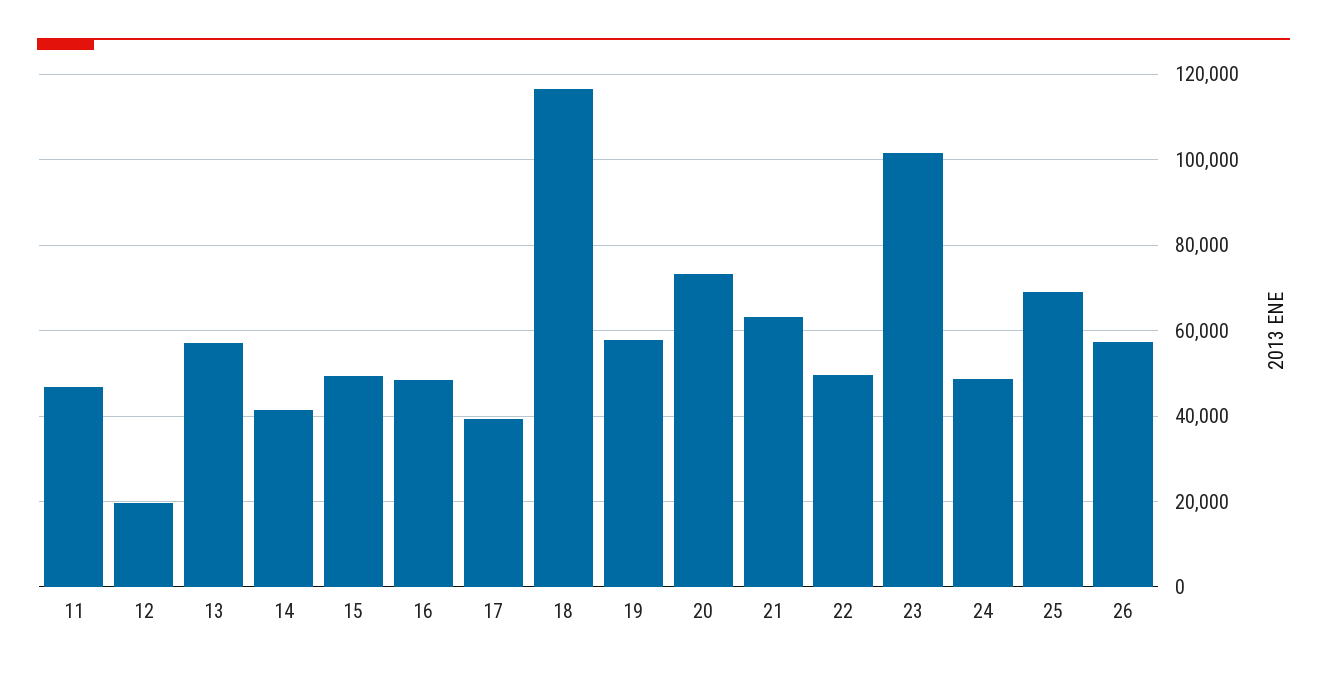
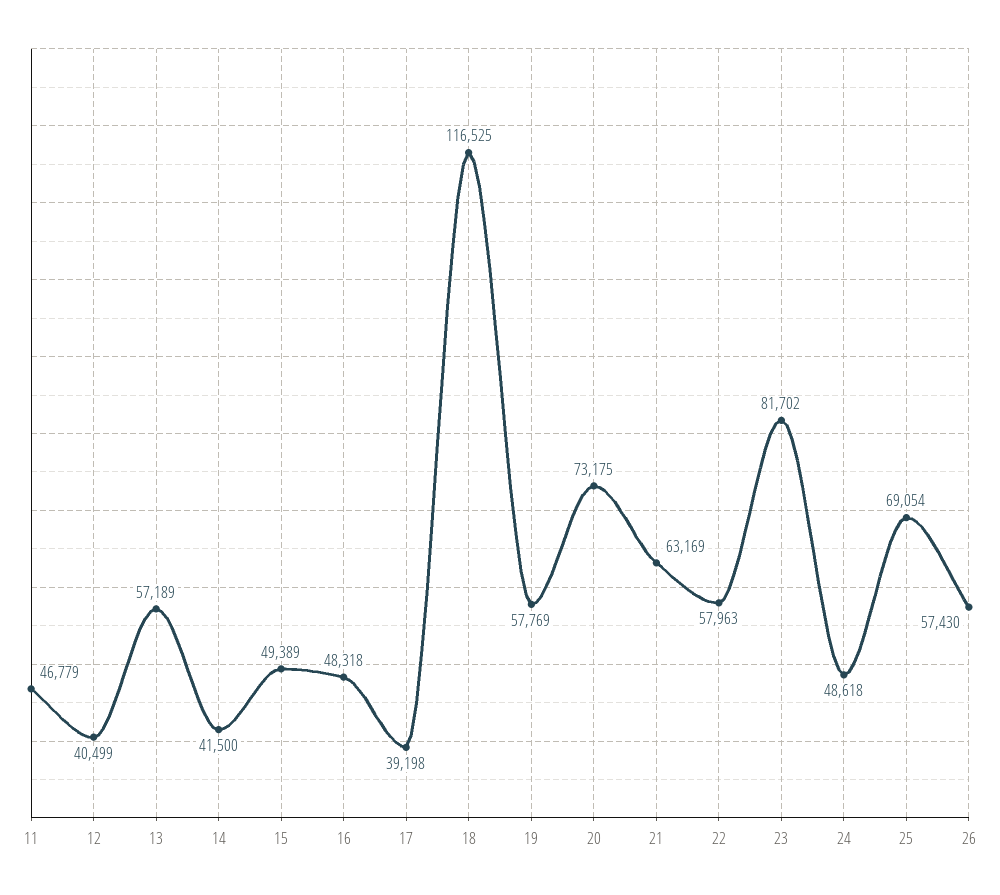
12: 20000 -> 40499
22: 50000 -> 57963
23: 102000 -> 81702

